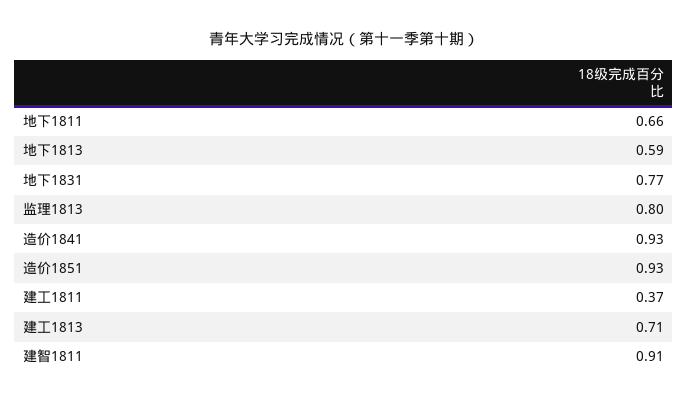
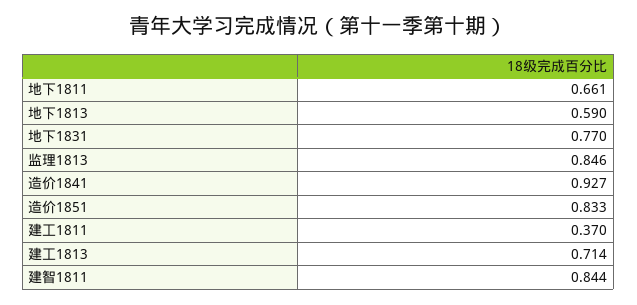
监理1813: 0.8 -> 0.846
造价1851: 0.93 -> 0.833
建智1811: 0.91 -> 0.844

